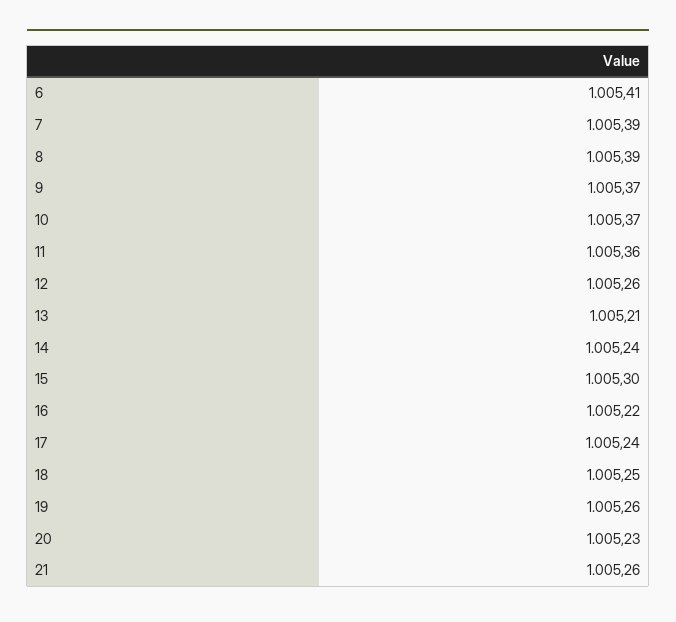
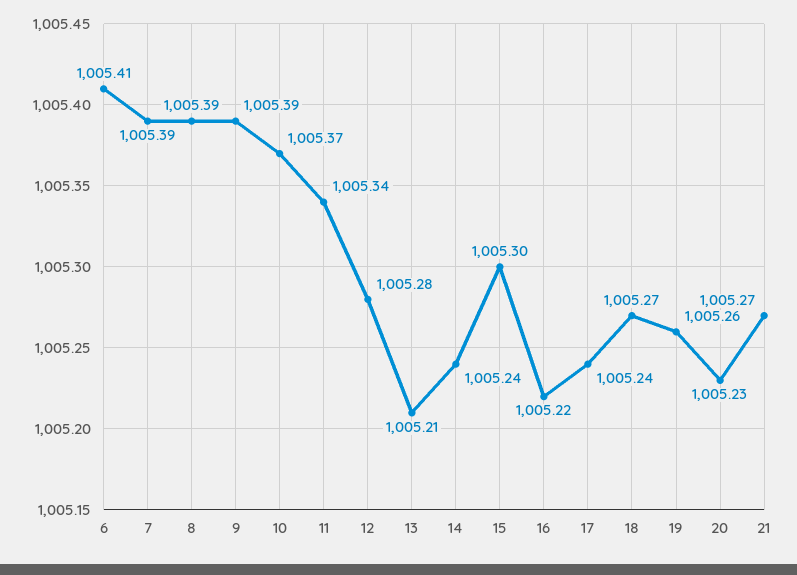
9: 1005.37 -> 1005.39
11: 1005.36 -> 1005.34
12: 1005.26 -> 1005.28
18: 1005.25 -> 1005.27
21: 1005.26 -> 1005.27

